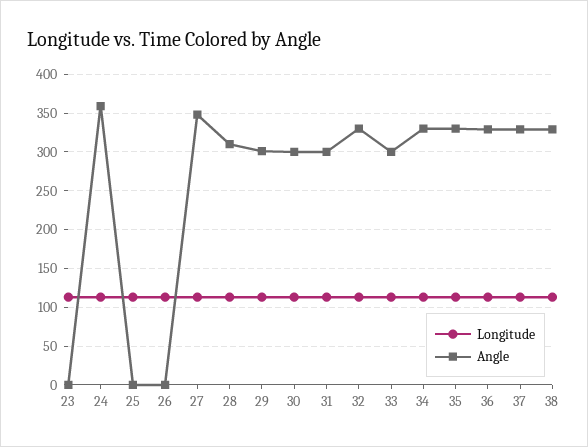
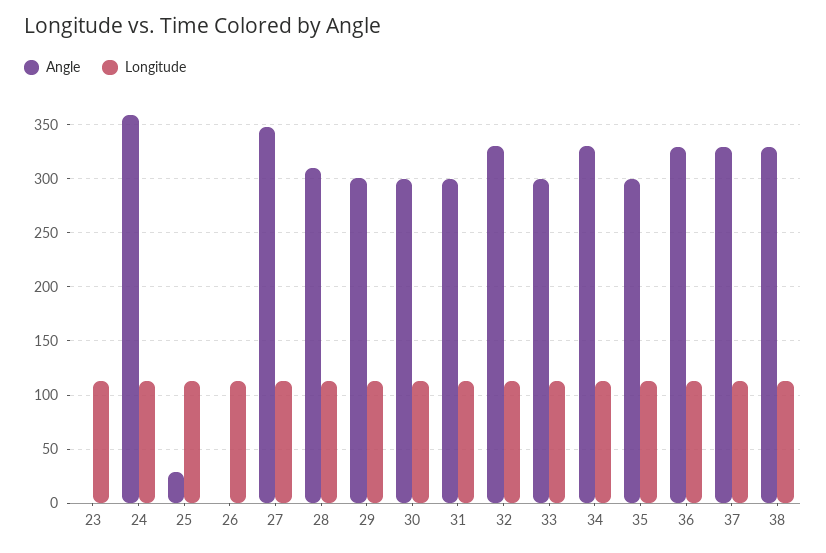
Angle, 25: 0 -> 30
Angle, 35: 330 -> 300

